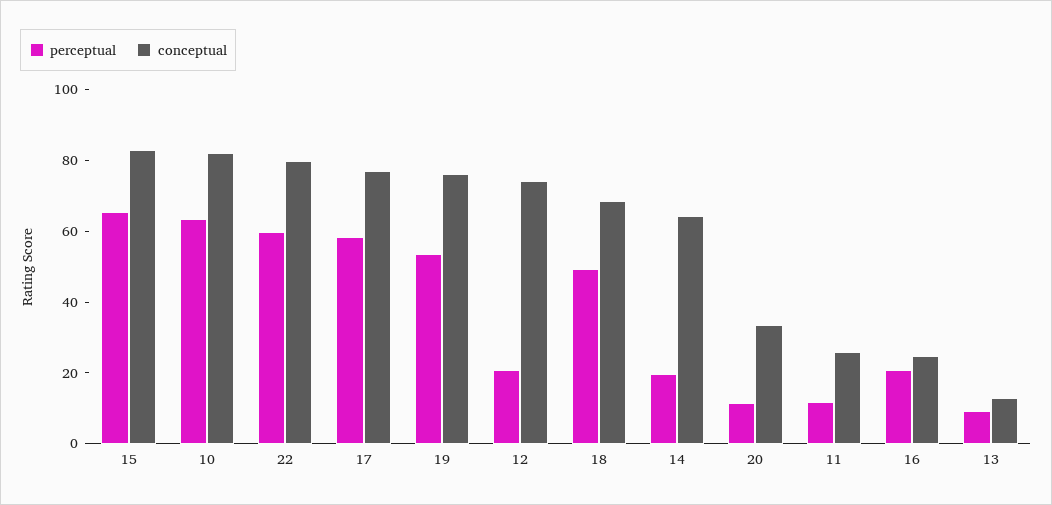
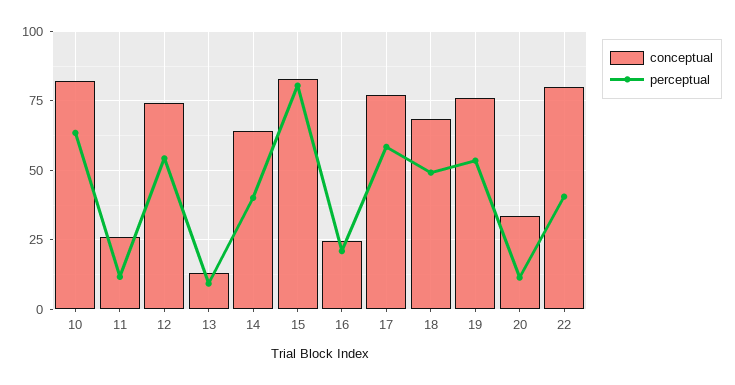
perceptual, 15: 65 -> 80
perceptual, 22: 60 -> 40
perceptual, 12: 20 -> 55
perceptual, 14: 20 -> 40

